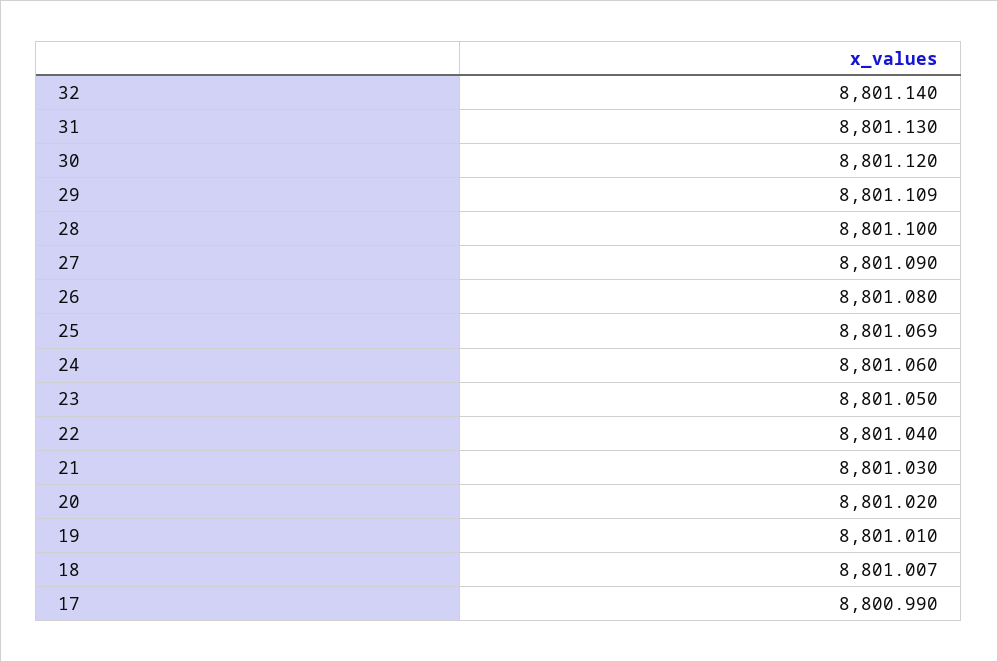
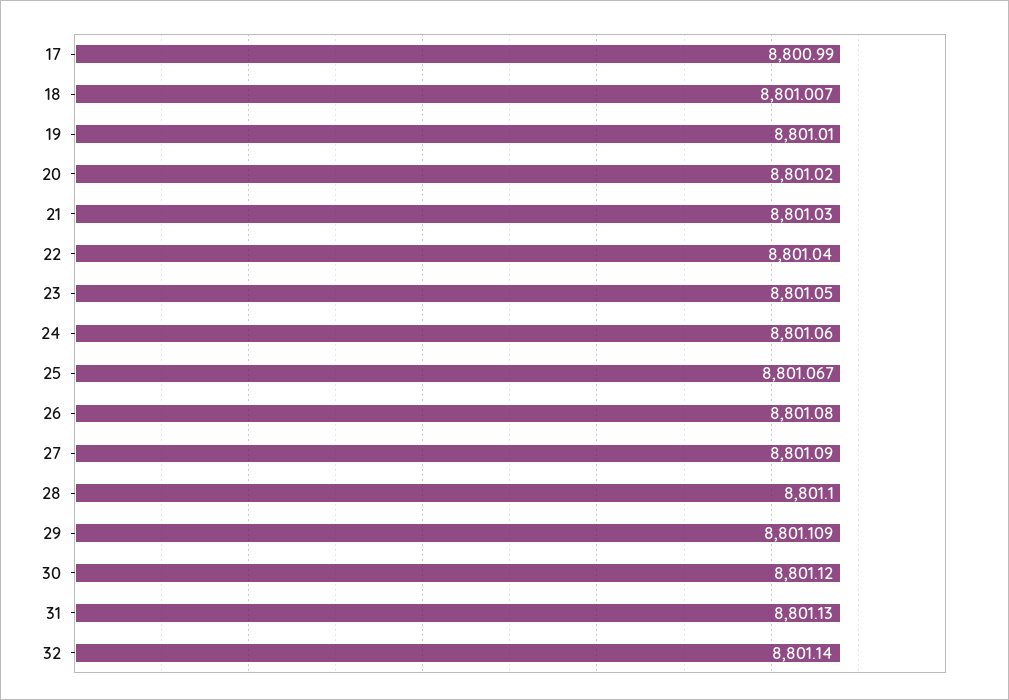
25: 8801.069 -> 8801.067

